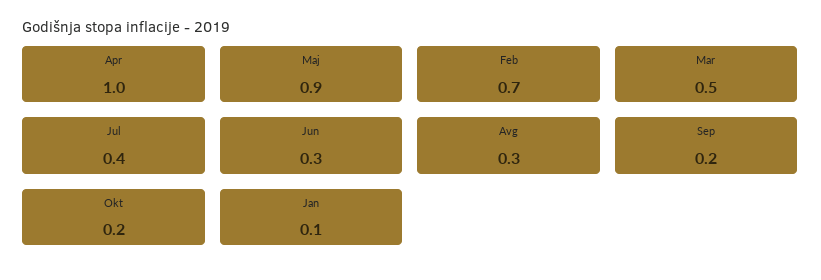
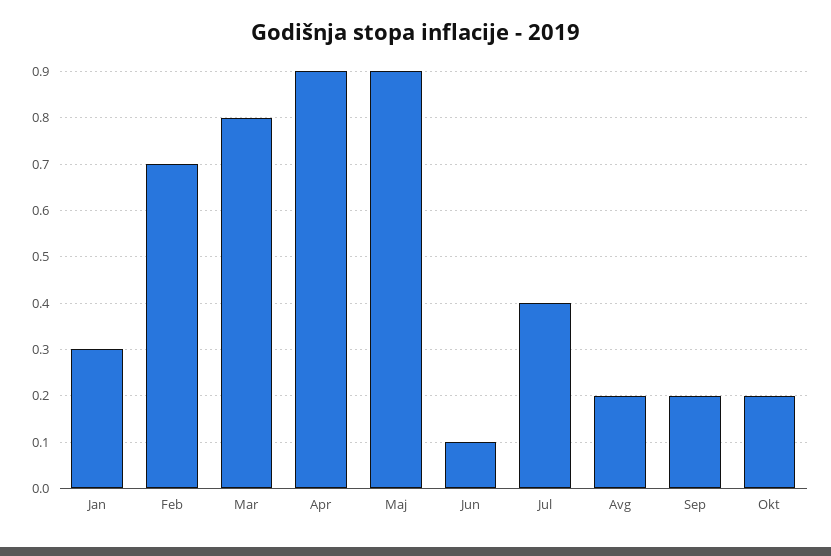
Apr: 1 -> 0.9
Mar: 0.5 -> 0.8
Jun: 0.3 -> 0.1
Avg: 0.3 -> 0.2
Jan: 0.1 -> 0.3

